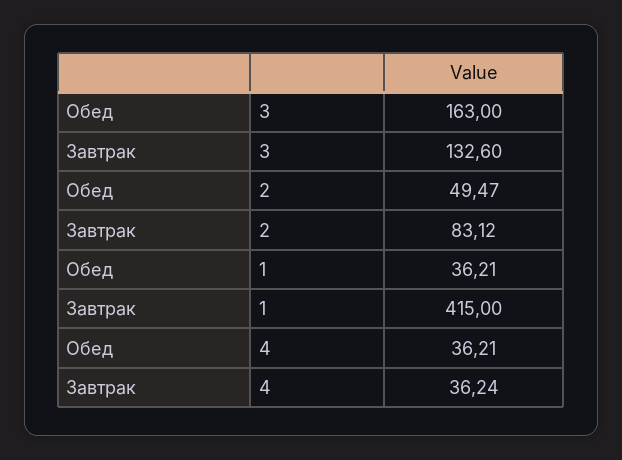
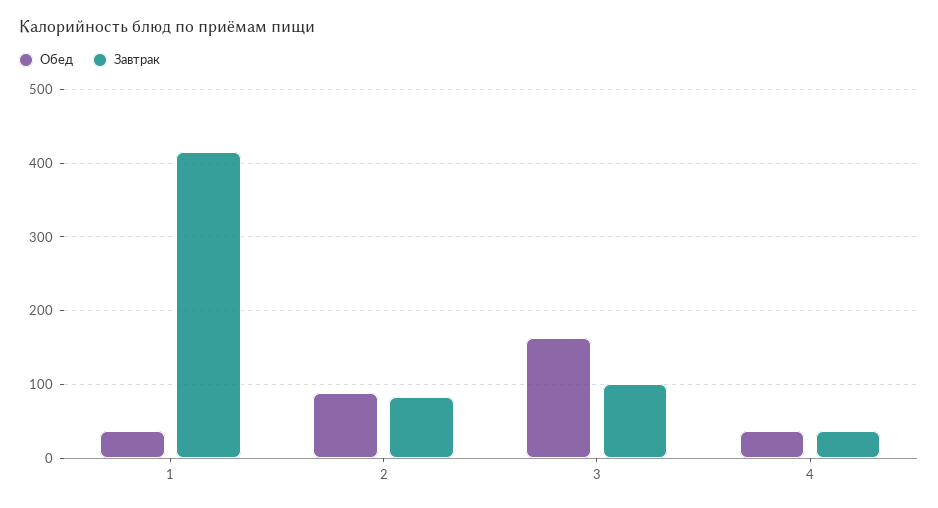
Завтрак, 3: 132.6 -> 100
Обед, 2: 49.47 -> 90

